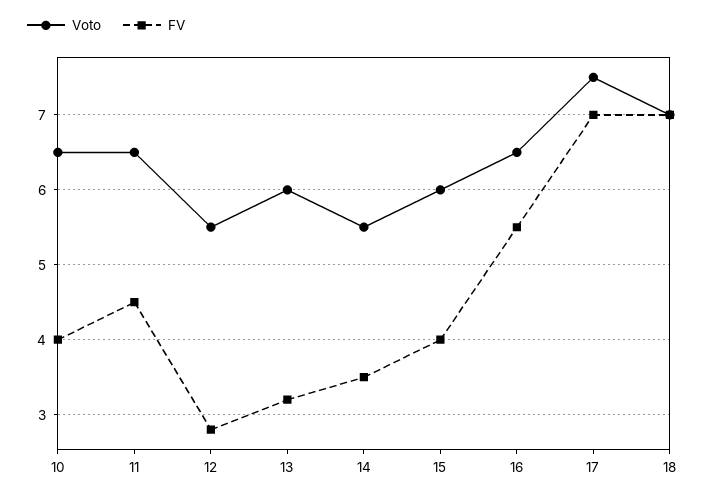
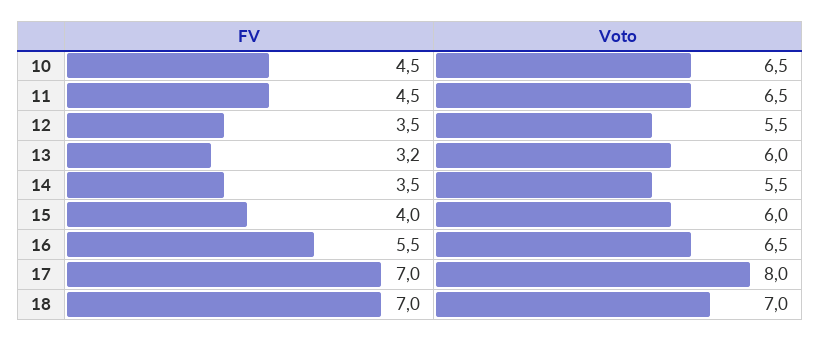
FV, 10: 4 -> 4.5
FV, 12: 2.8 -> 3.5
Voto, 17: 7.5 -> 8

